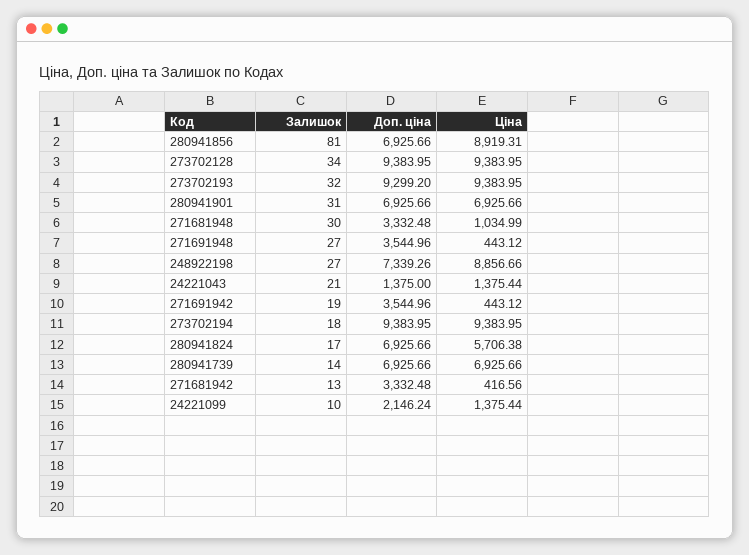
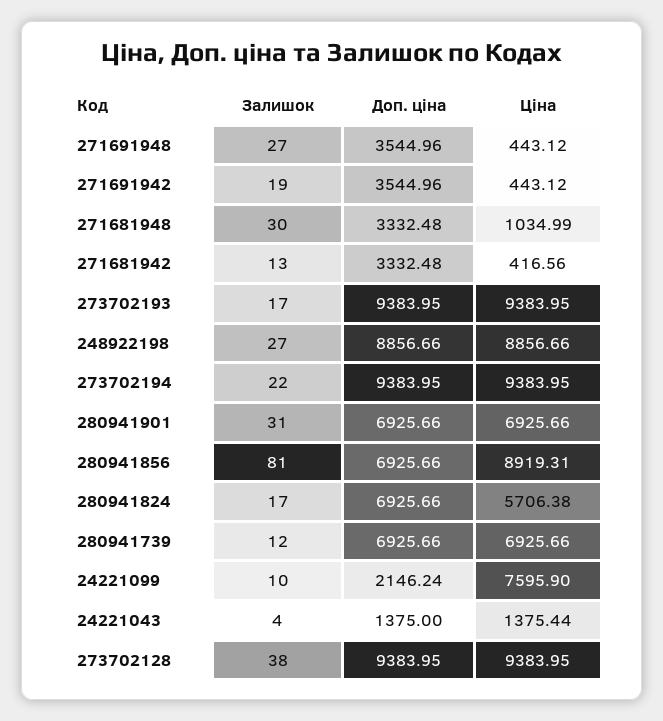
Залишок, 273702128: 34 -> 38
Залишок, 273702193: 32 -> 17
Доп. ціна, 273702193: 9299.2 -> 9383.95
Доп. ціна, 248922198: 7339.26 -> 8856.66
Залишок, 24221043: 21 -> 4
Залишок, 273702194: 18 -> 22
Залишок, 280941739: 14 -> 12
Ціна, 24221099: 1375.44 -> 7595.9

